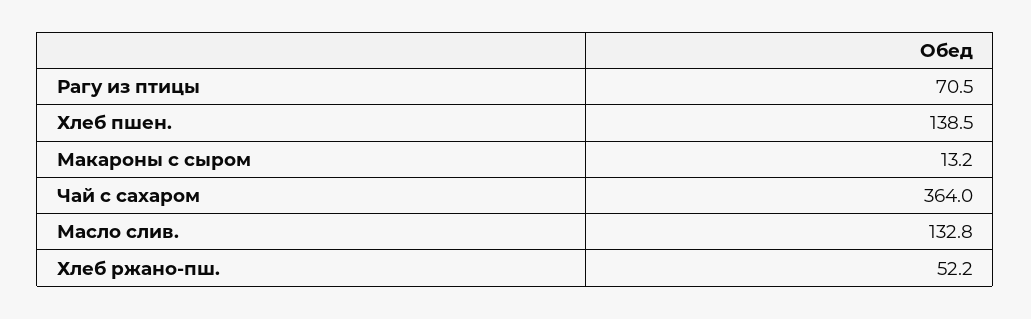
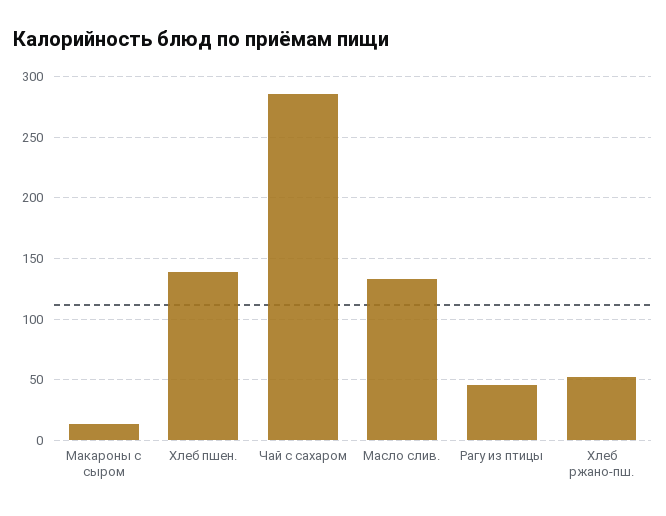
Рагу из птицы: 70.5 -> 45
Чай с сахаром: 364 -> 285

